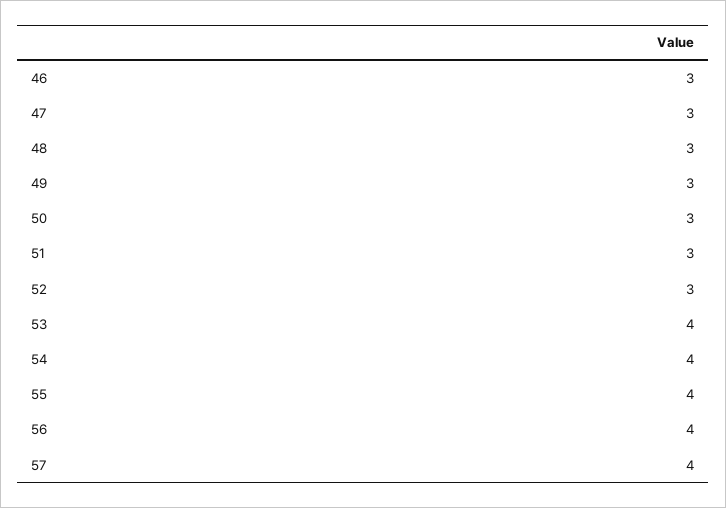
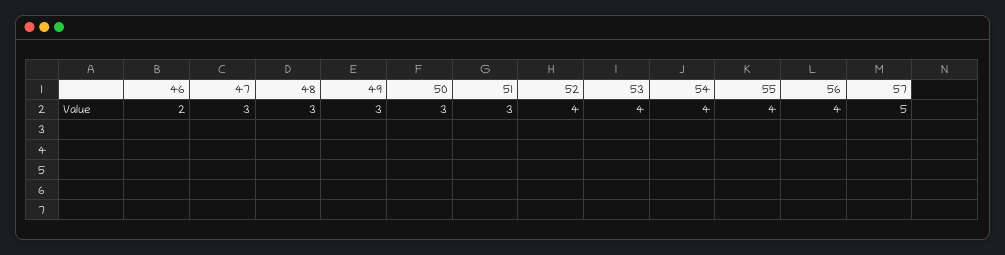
46: 3 -> 2
52: 3 -> 4
57: 4 -> 5

